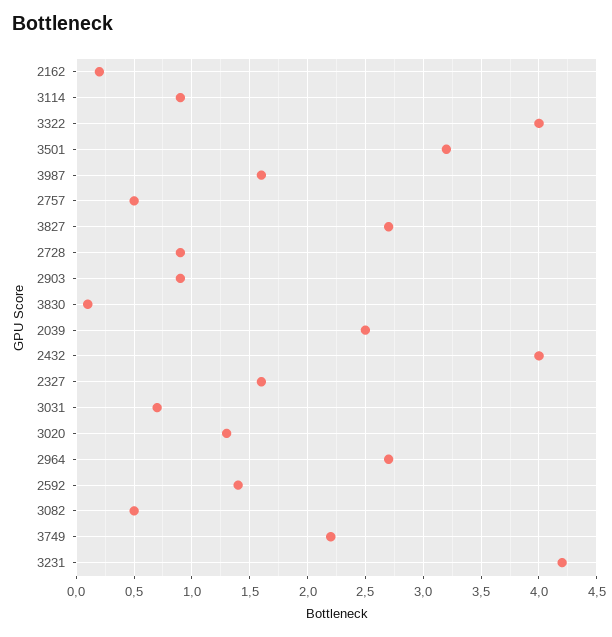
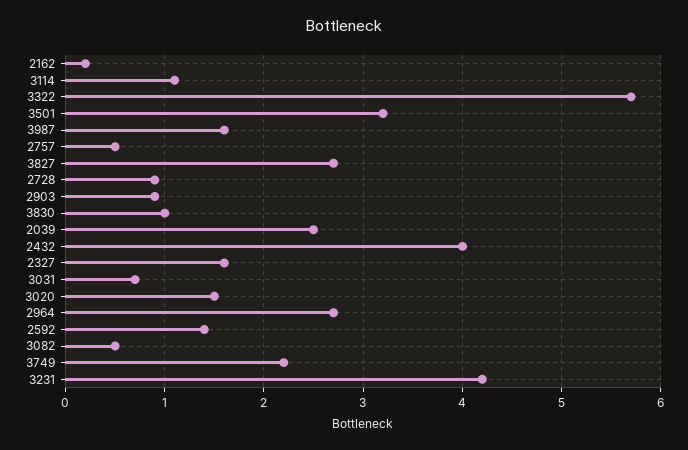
3114: 0.9 -> 1.1
3322: 4 -> 5.7
3830: 0.1 -> 1
3020: 1.3 -> 1.5

